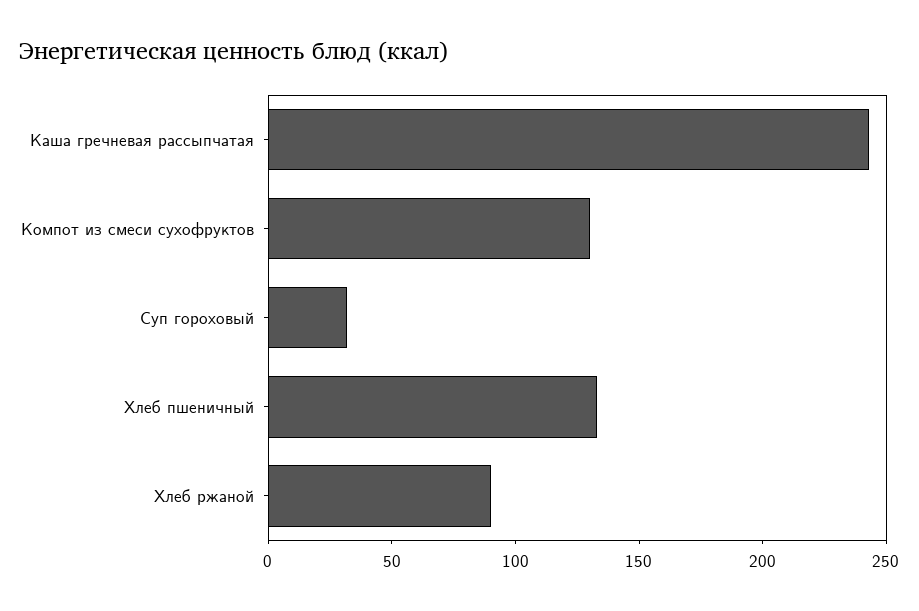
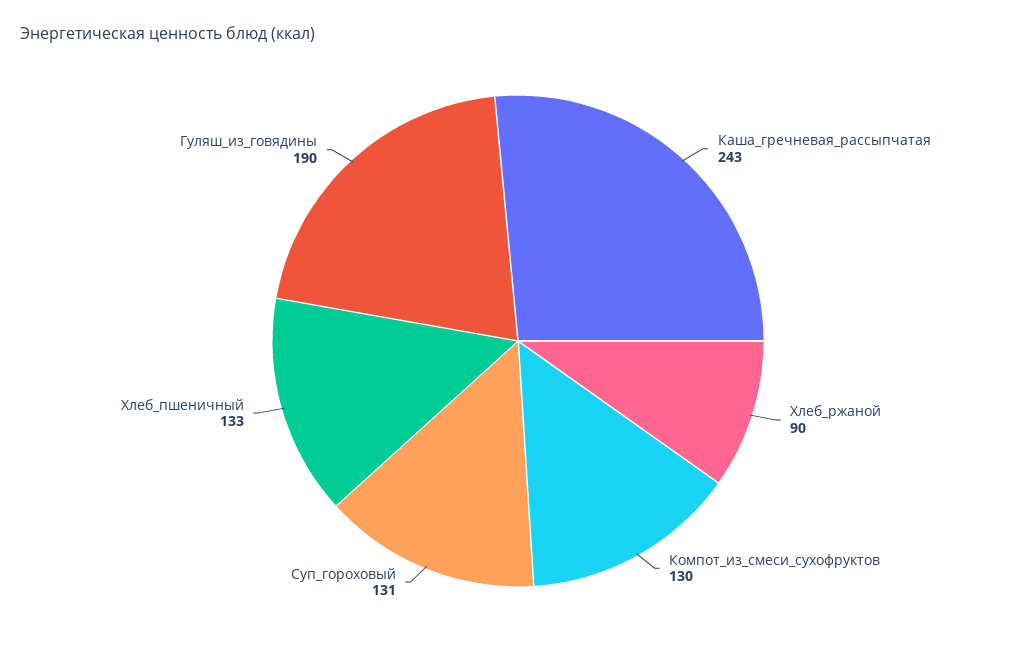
Суп гороховый: 30 -> 131
Гуляш_из_говядины: none -> 190

